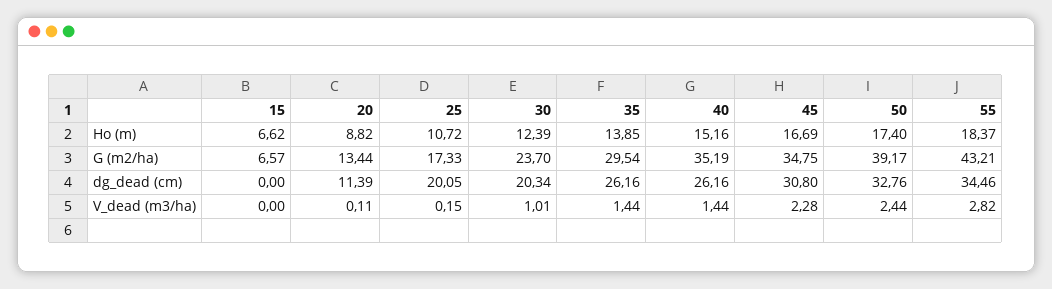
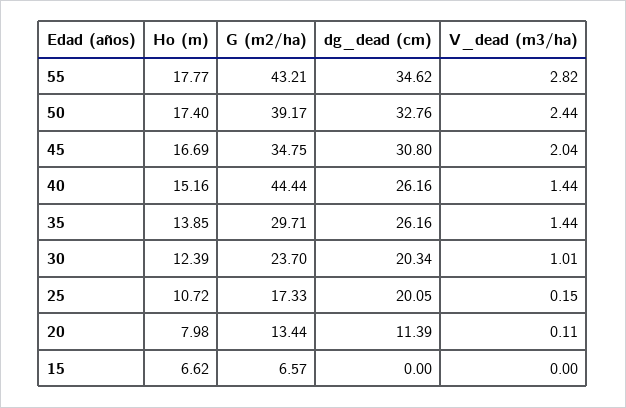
20, Ho (m): 8.82 -> 7.98
55, Ho (m): 18.37 -> 17.77
35, G (m2/ha): 29.54 -> 29.71
40, G (m2/ha): 35.19 -> 44.44
55, dg_dead (cm): 34.46 -> 34.62
45, V_dead (m3/ha): 2.28 -> 2.04

